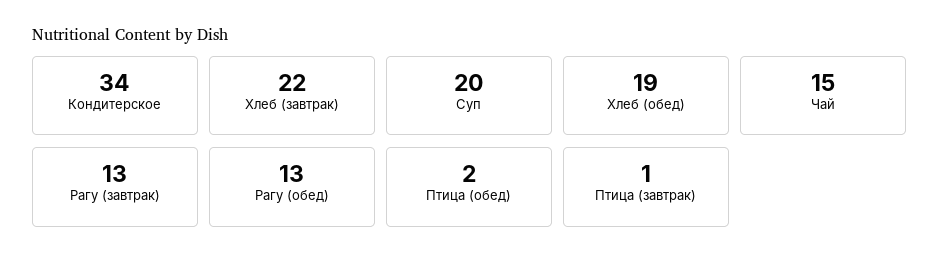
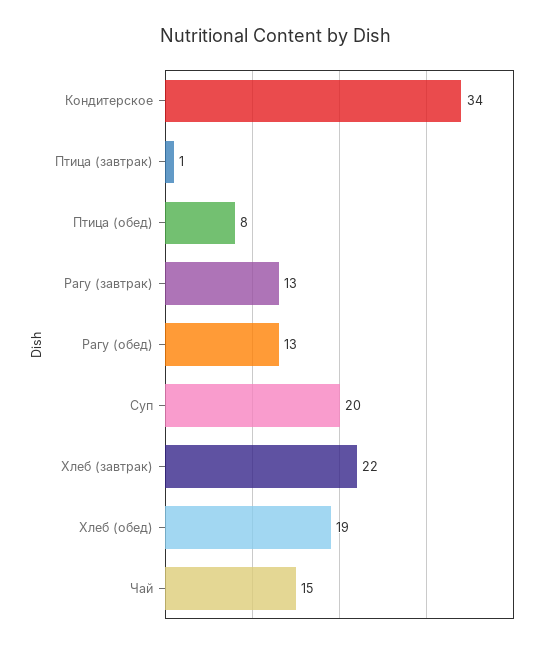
Птица (обед): 2 -> 8

